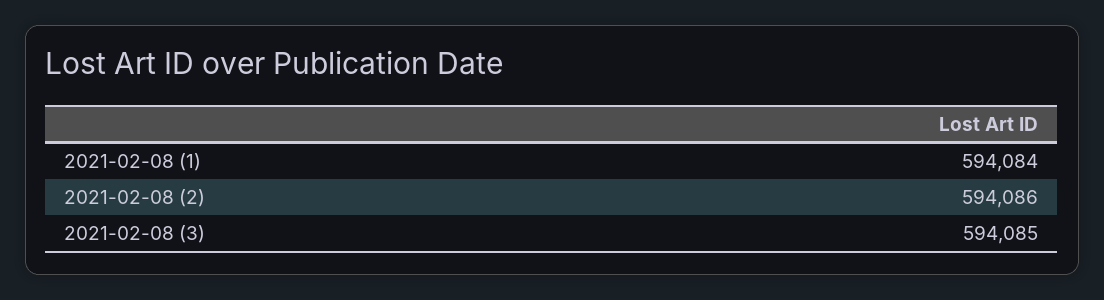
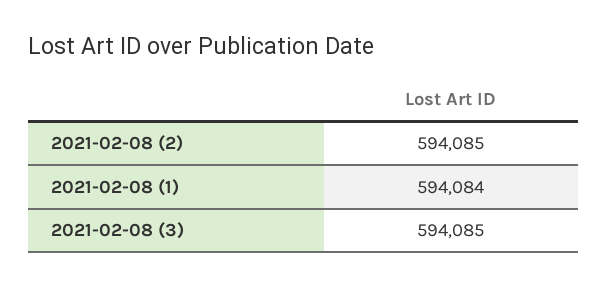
2021-02-08 (2): 594086 -> 594085

